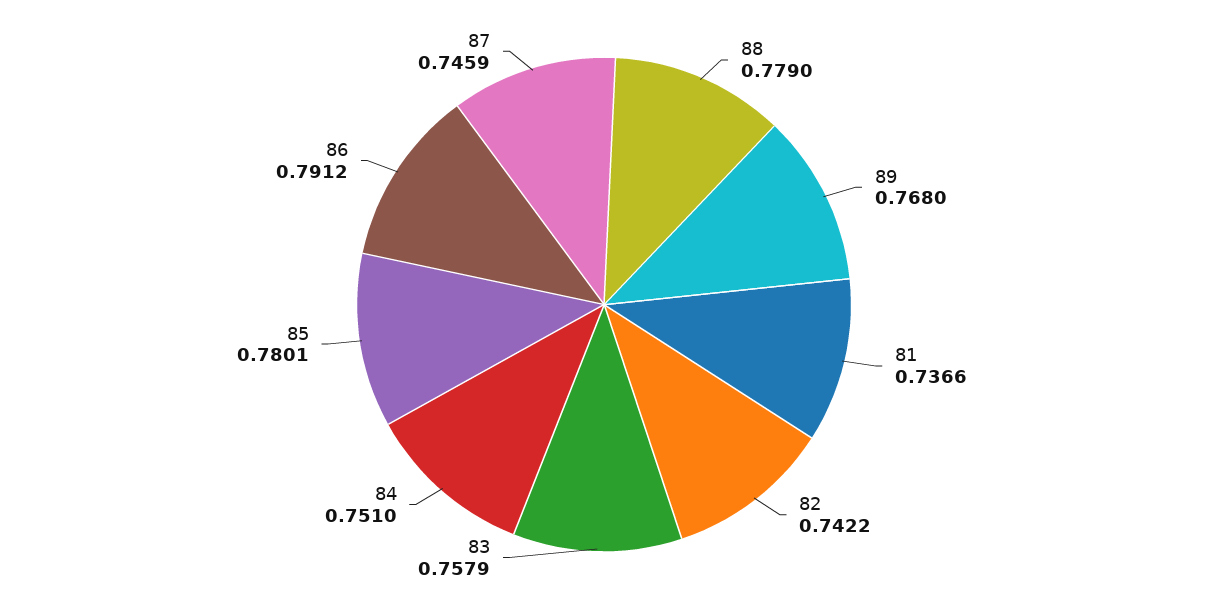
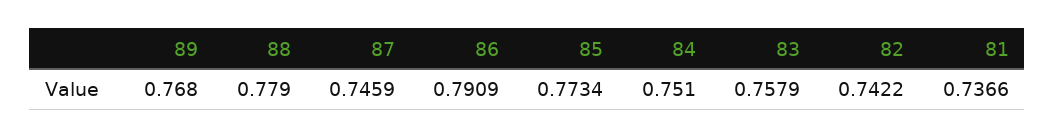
85: 0.7801 -> 0.7734
86: 0.7912 -> 0.7909

